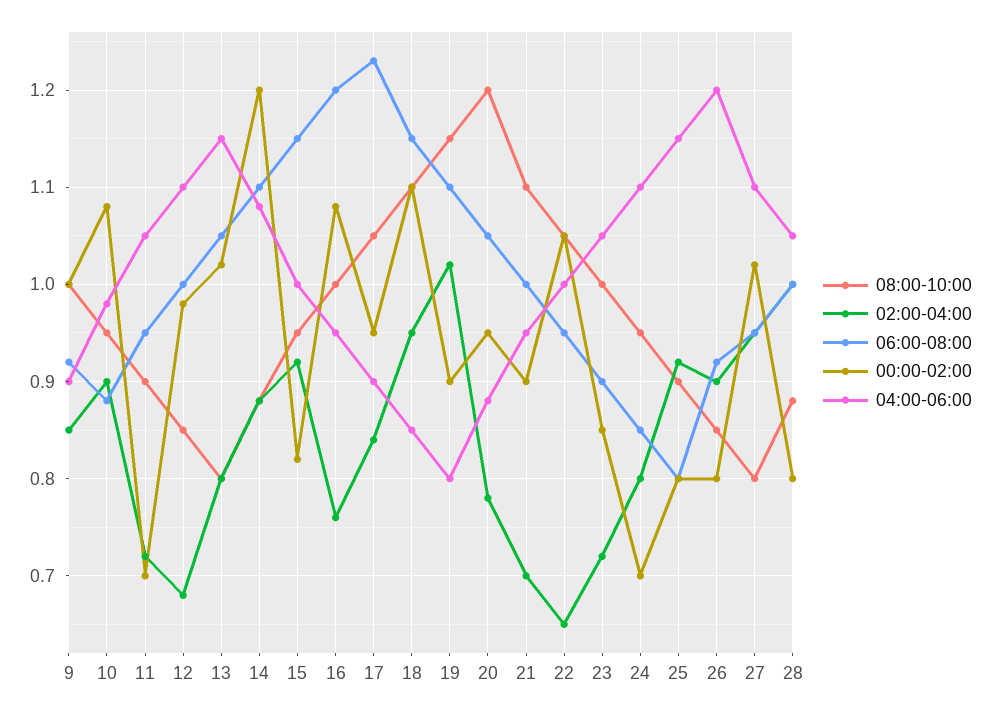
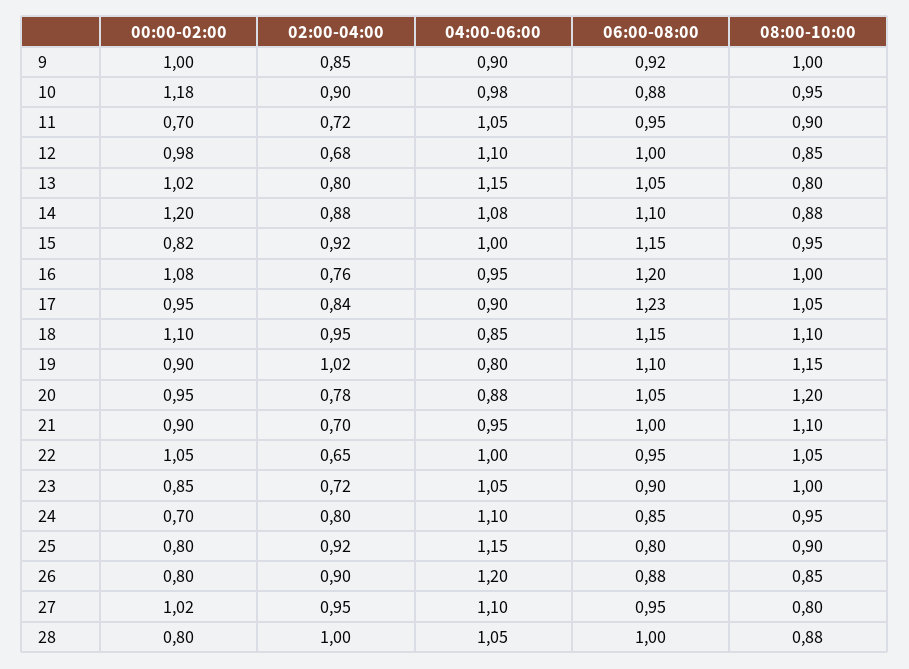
00:00-02:00, 10: 1.08 -> 1.18
06:00-08:00, 26: 0.92 -> 0.88

